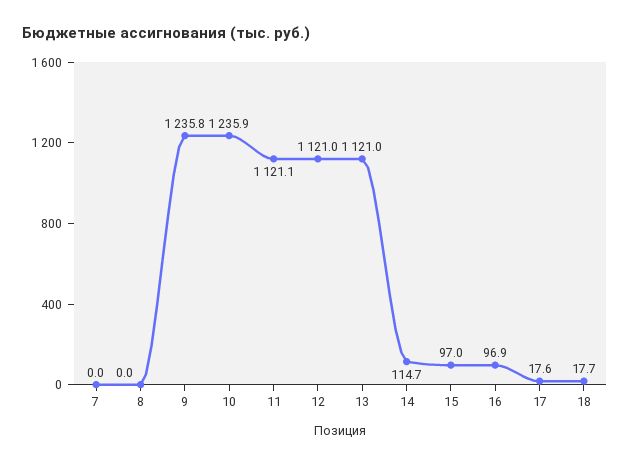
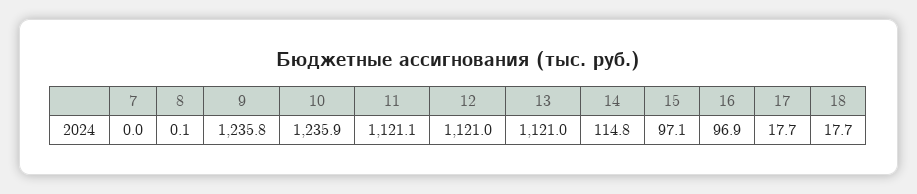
8: 0 -> 0.1
14: 114.7 -> 114.8
15: 97 -> 97.1
17: 17.6 -> 17.7

